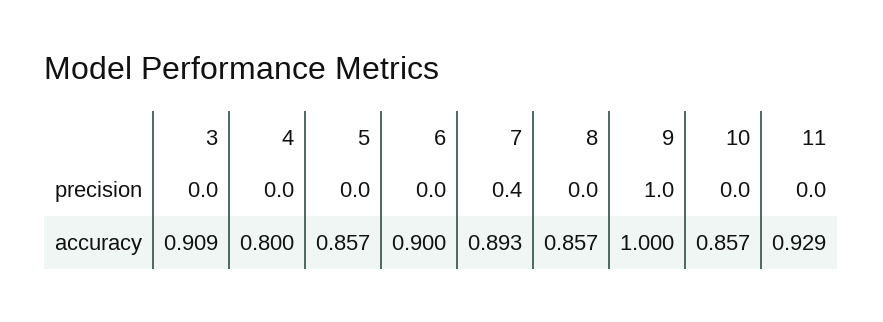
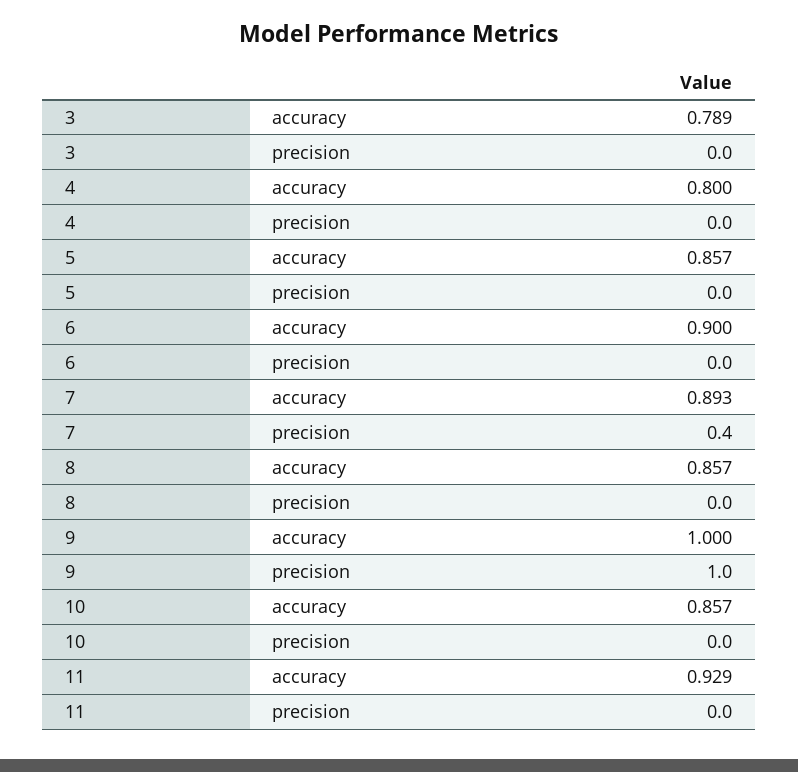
3, accuracy: 0.909 -> 0.789

